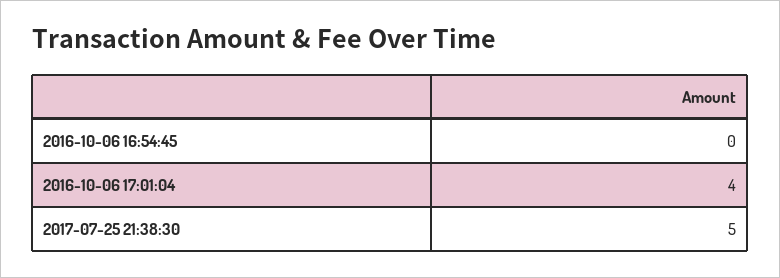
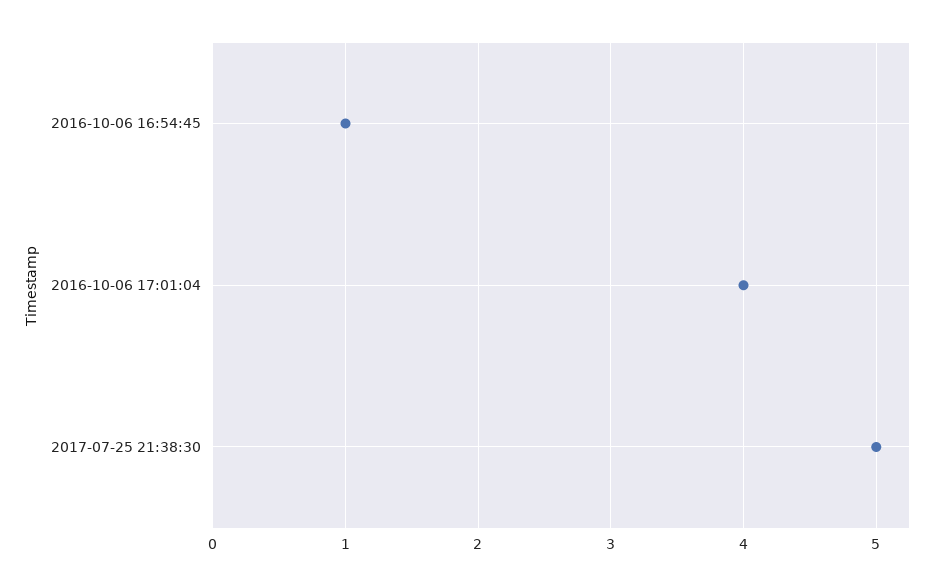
2016-10-06 16:54:45: 0 -> 1

